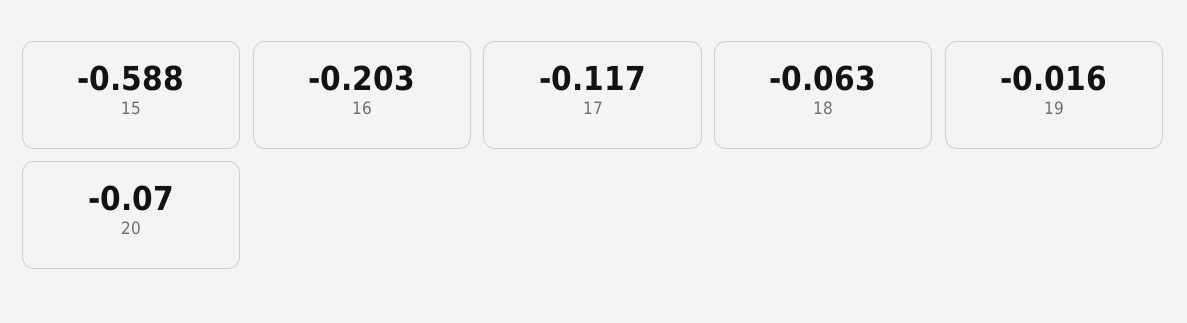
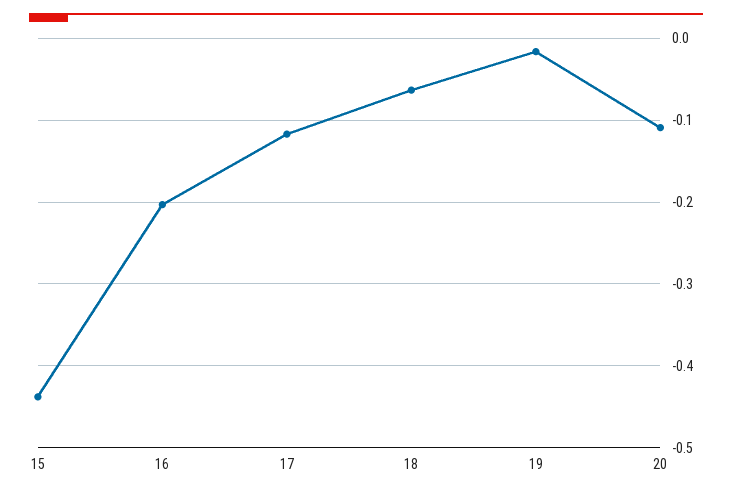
15: -0.588 -> -0.44
20: -0.07 -> -0.11

